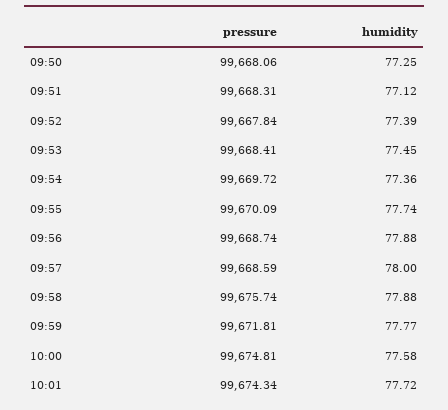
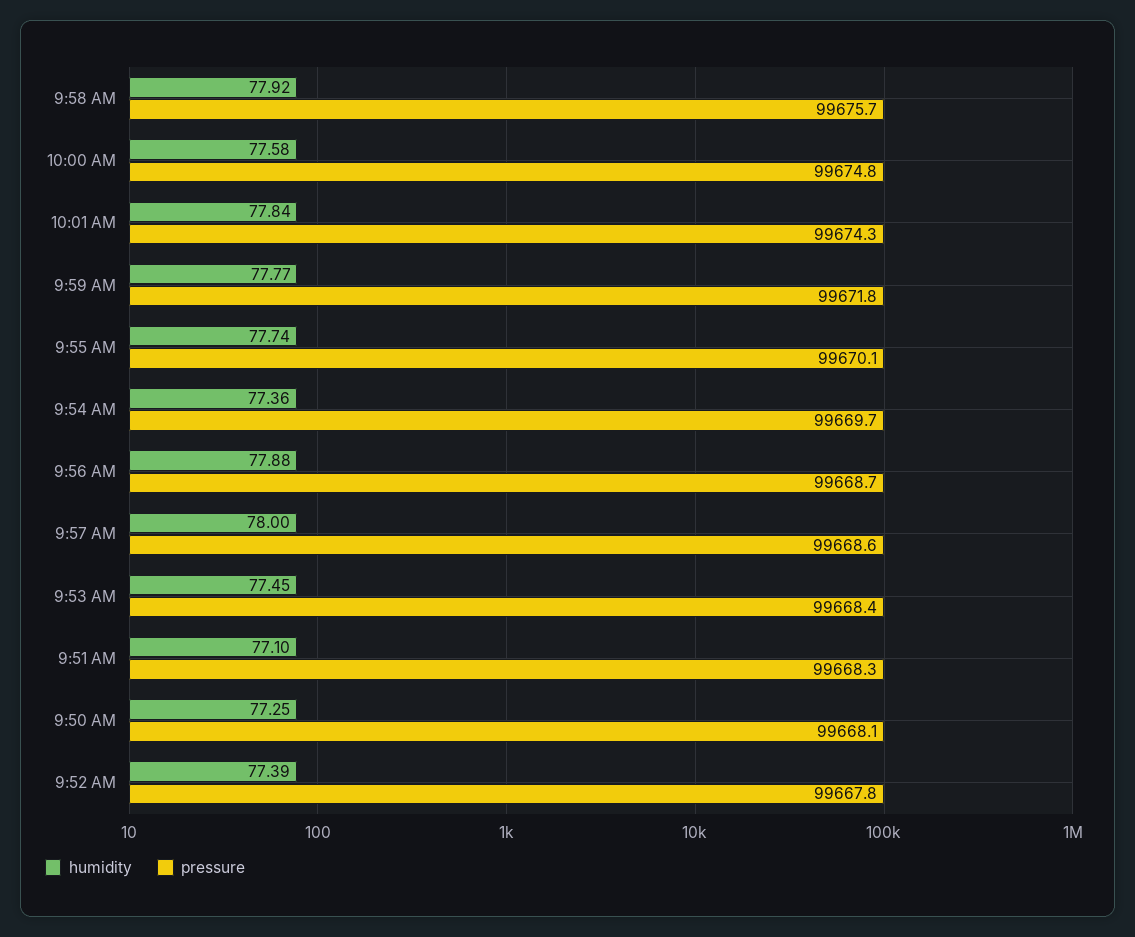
humidity, 09:51: 77.12 -> 77.1
humidity, 09:58: 77.88 -> 77.92
humidity, 10:01: 77.72 -> 77.84

